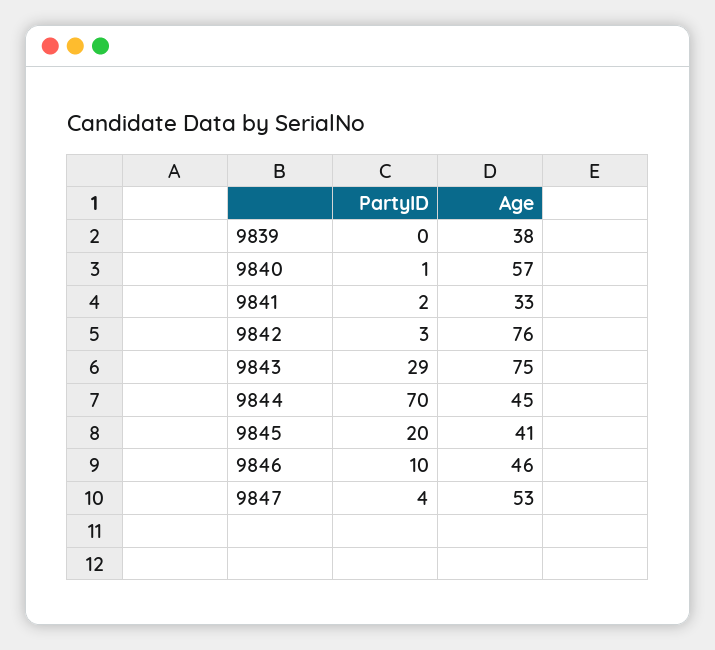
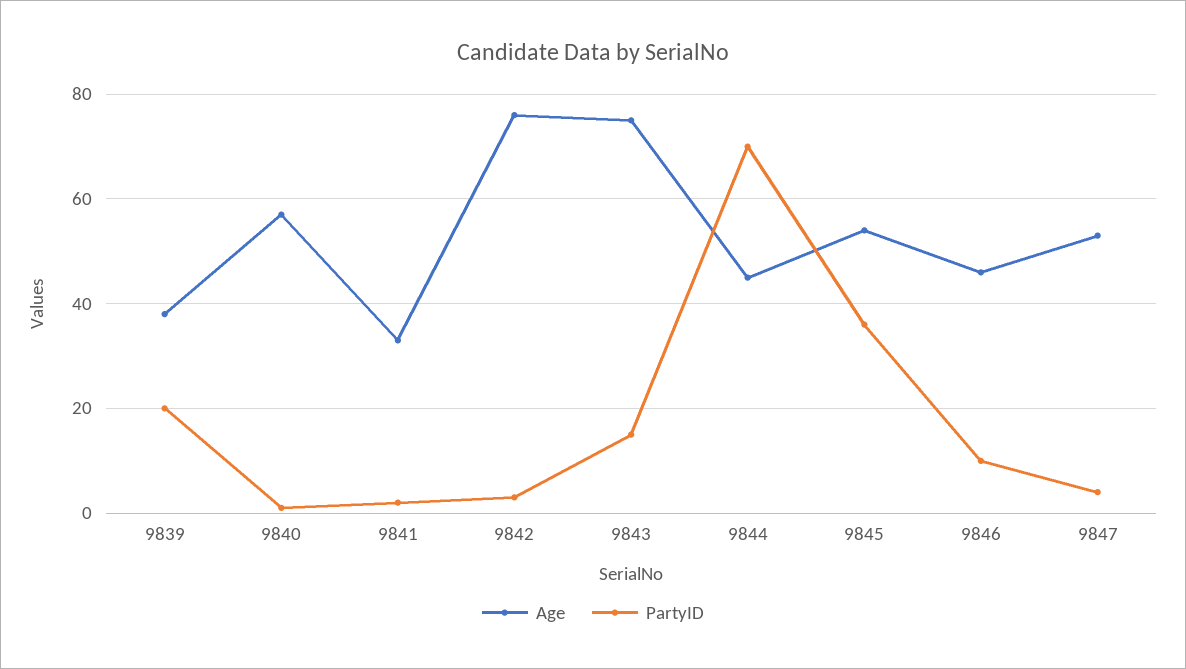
PartyID, 9839: 0 -> 20
PartyID, 9843: 29 -> 15
PartyID, 9845: 20 -> 35
Age, 9845: 41 -> 55

